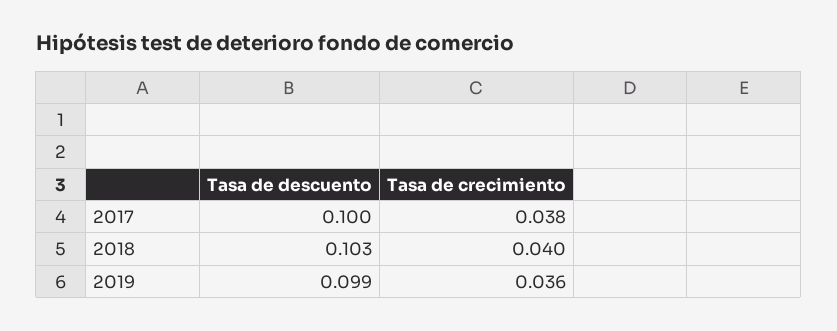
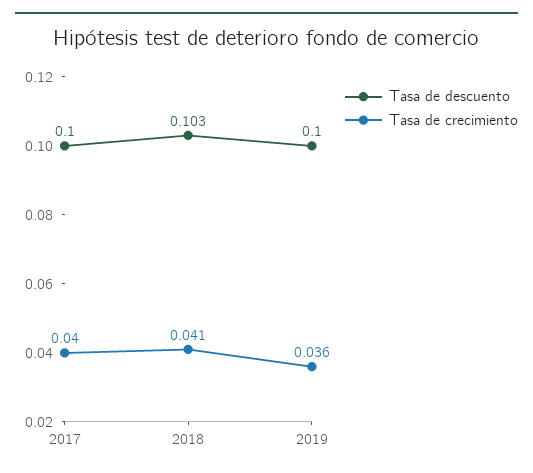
Tasa de crecimiento, 2017: 0.038 -> 0.04
Tasa de crecimiento, 2018: 0.04 -> 0.041
Tasa de descuento, 2019: 0.099 -> 0.1

